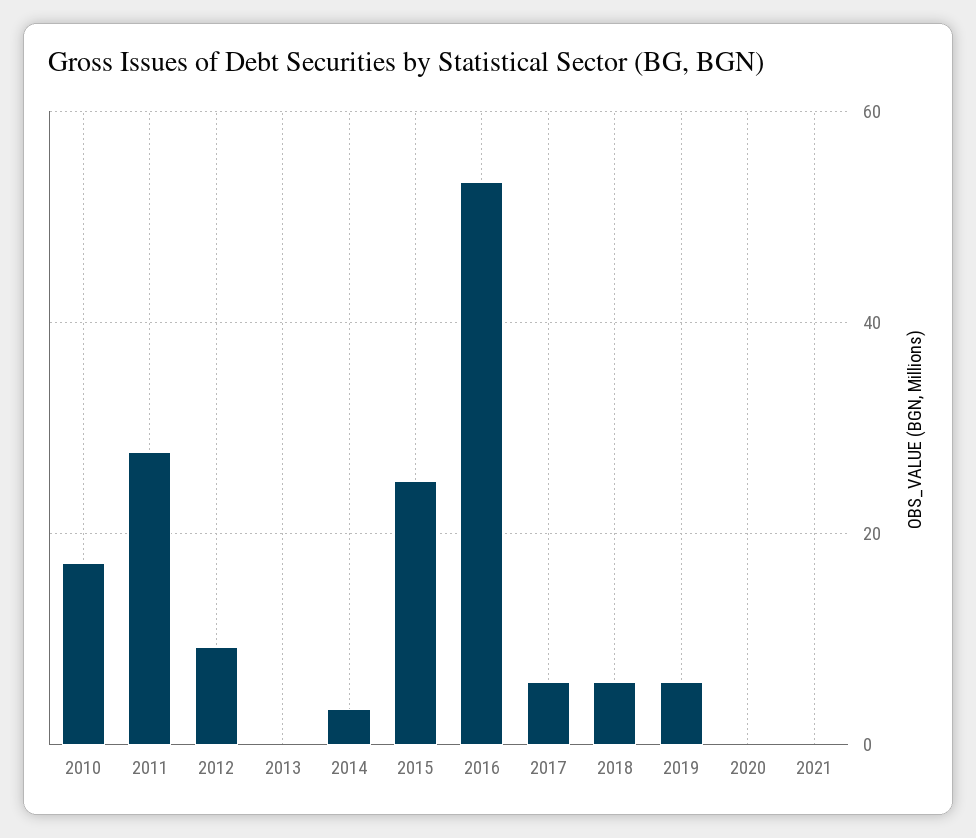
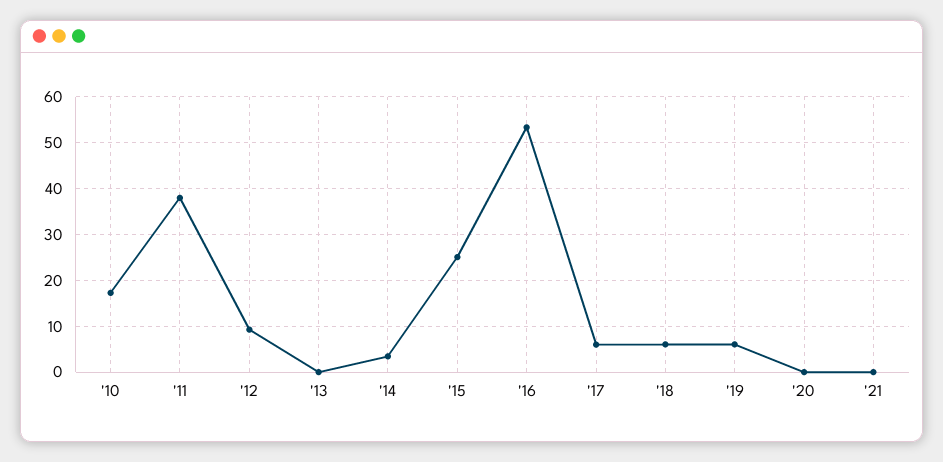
2011: 28 -> 38

